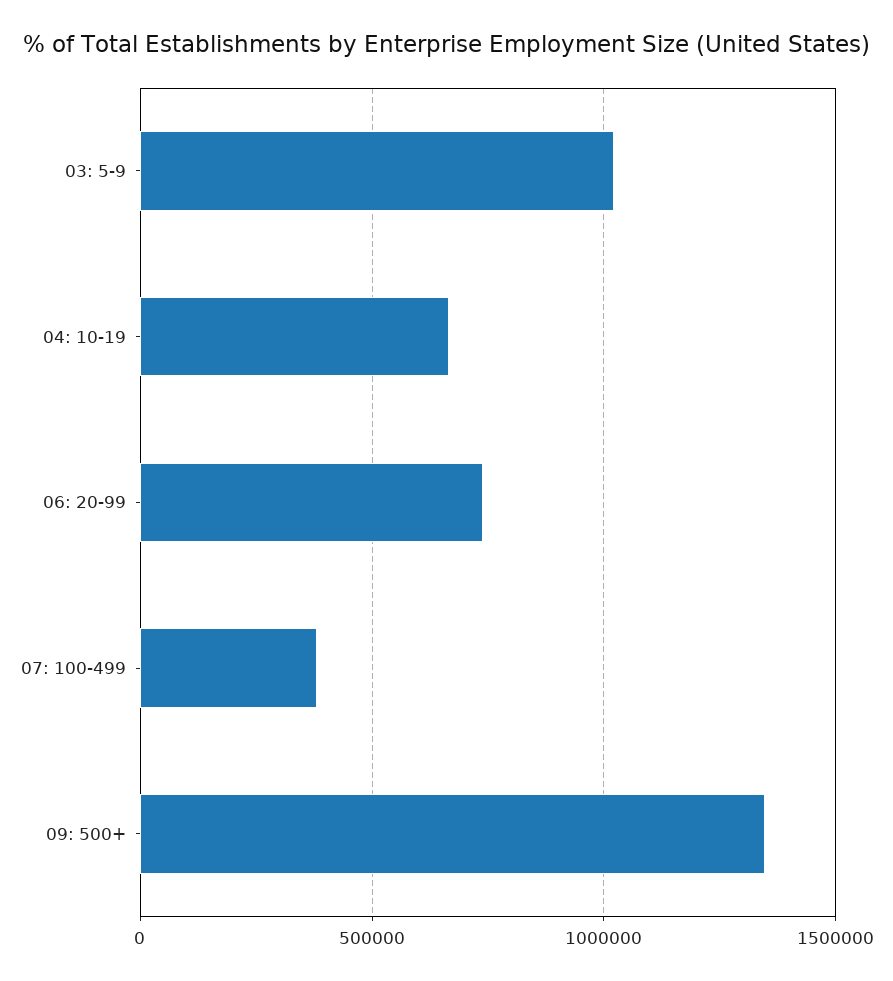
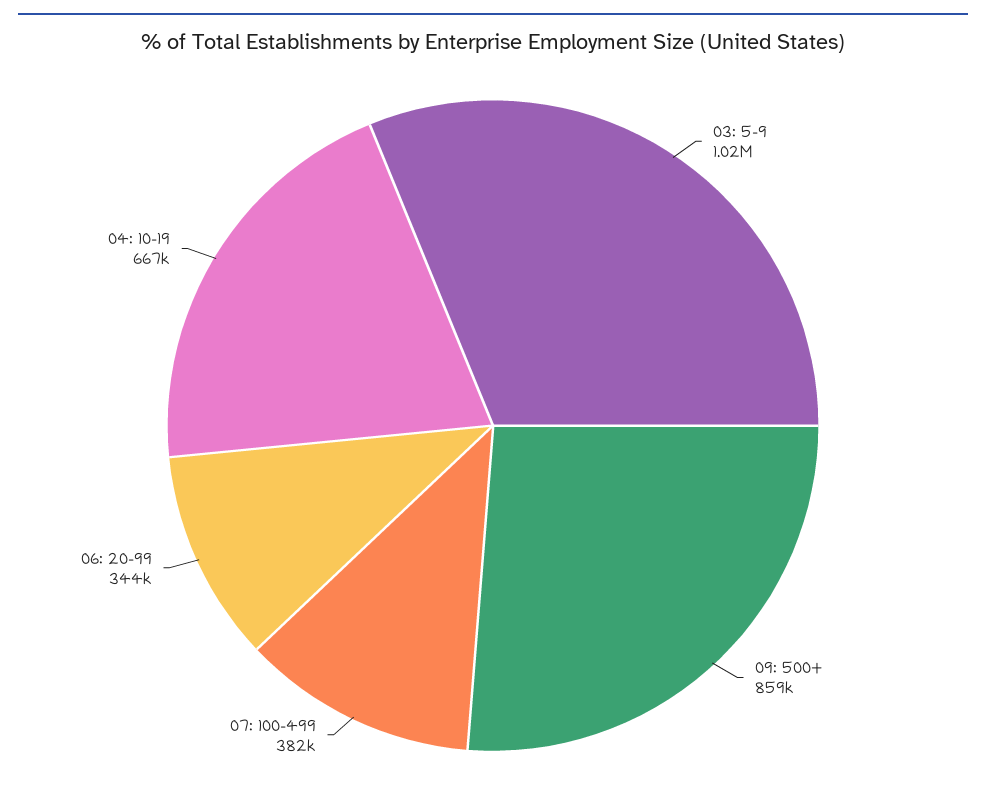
06: 20-99: 750000 -> 344000
09: 500+: 1350000 -> 859000

